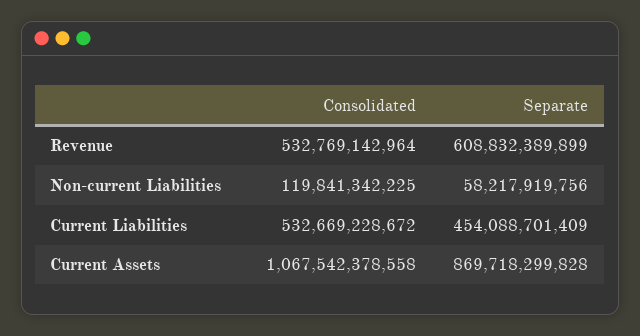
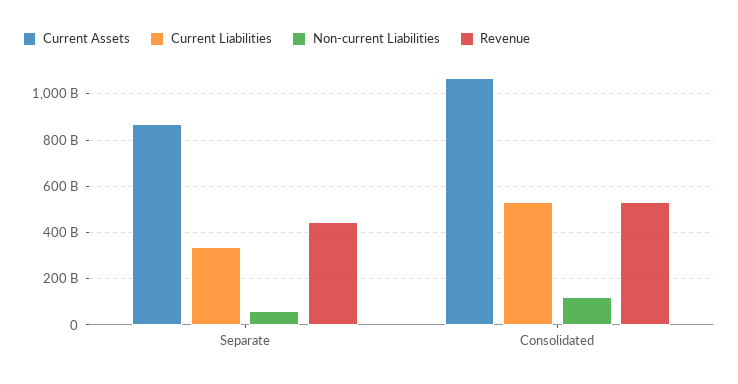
Revenue, Separate: 608832389899 -> 450000000000
Current Liabilities, Separate: 454088701409 -> 350000000000

